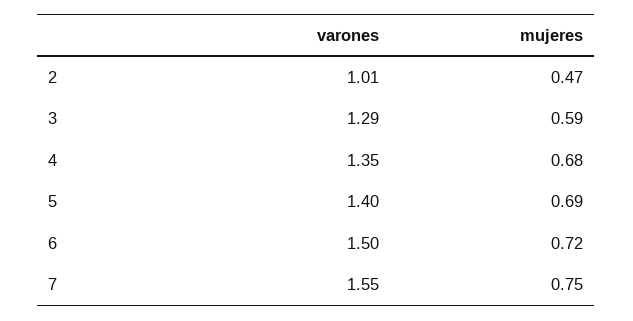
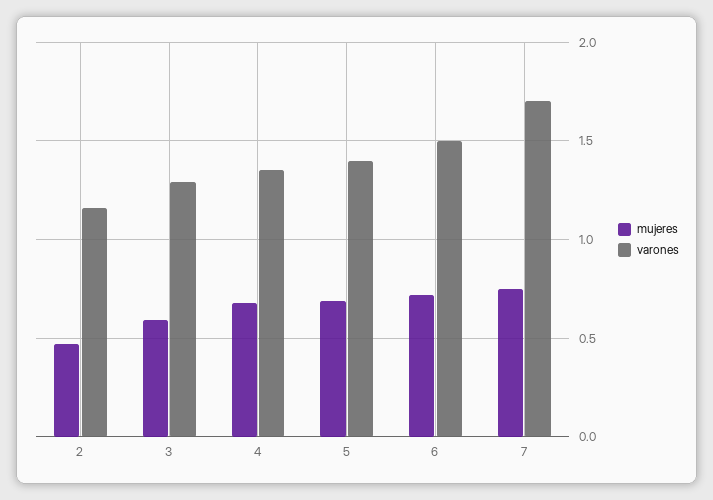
varones, 2: 1.01 -> 1.15
varones, 7: 1.55 -> 1.7

